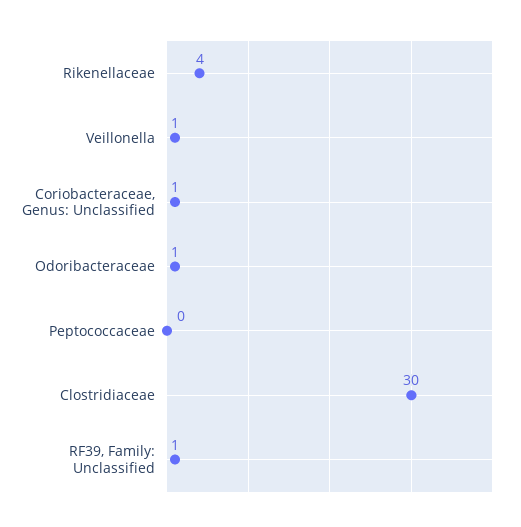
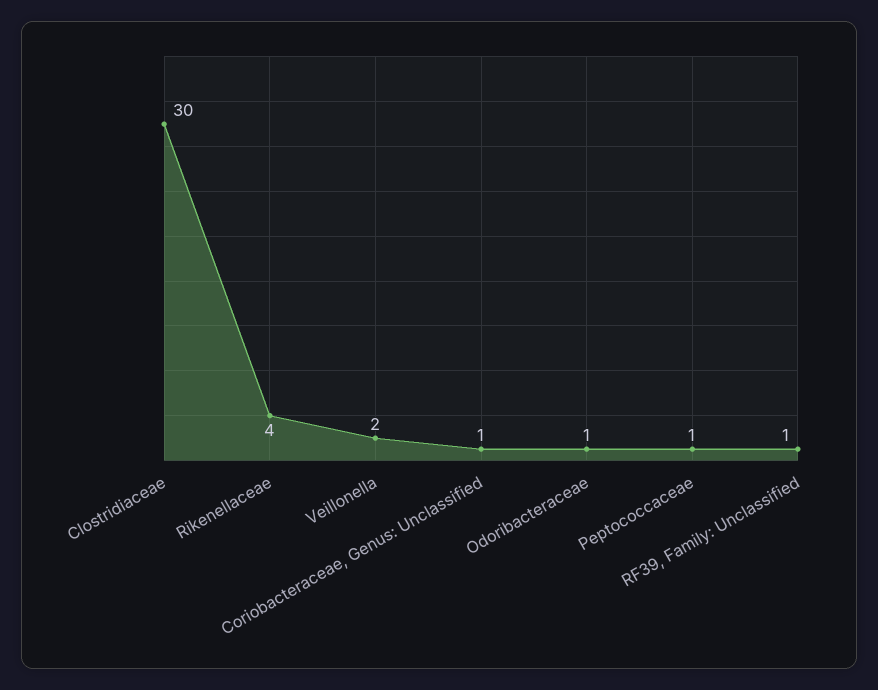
Veillonella: 1 -> 2
Peptococcaceae: 0 -> 1

